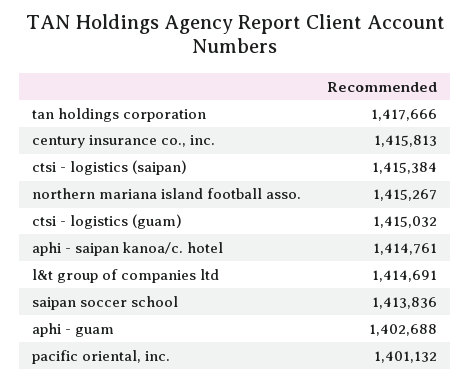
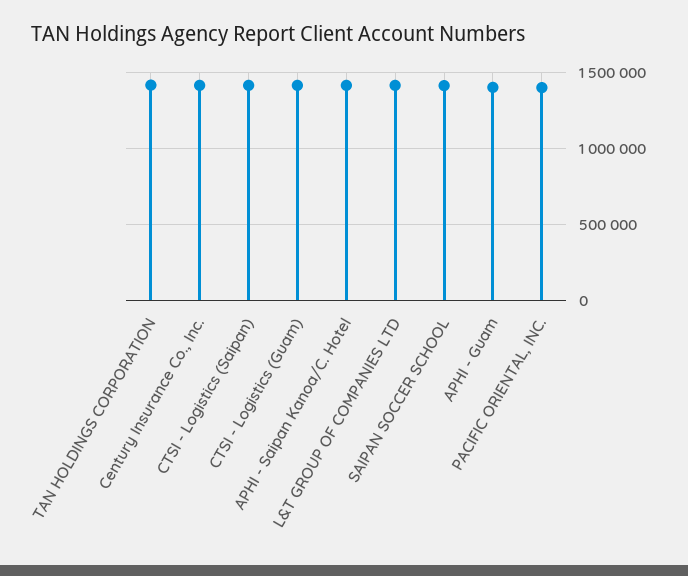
northern mariana island football asso.: 1415267 -> none

